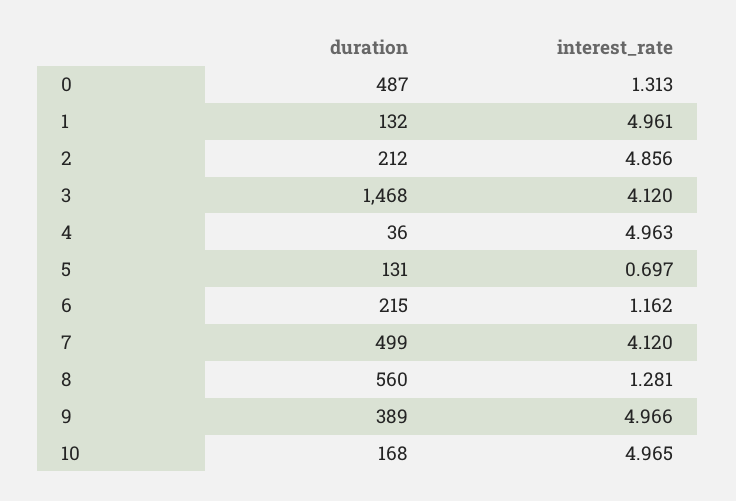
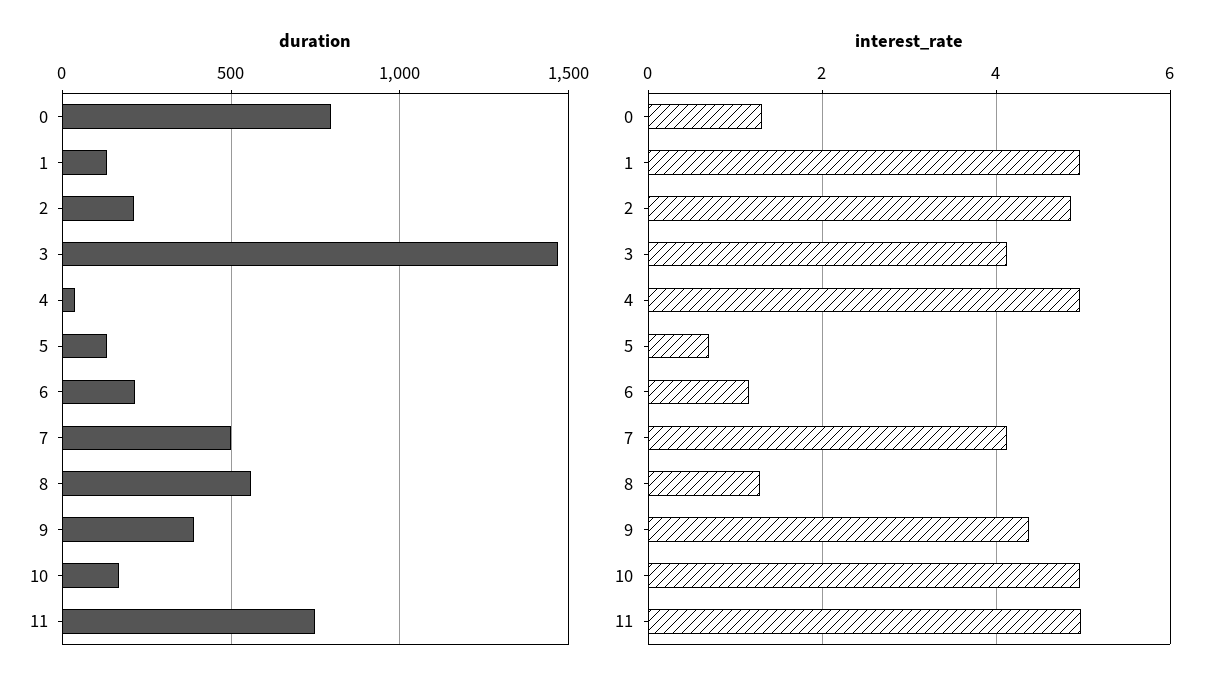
duration, 0: 487 -> 800
interest_rate, 9: 4.966 -> 4.4
duration, 11: none -> 750
interest_rate, 11: none -> 5

